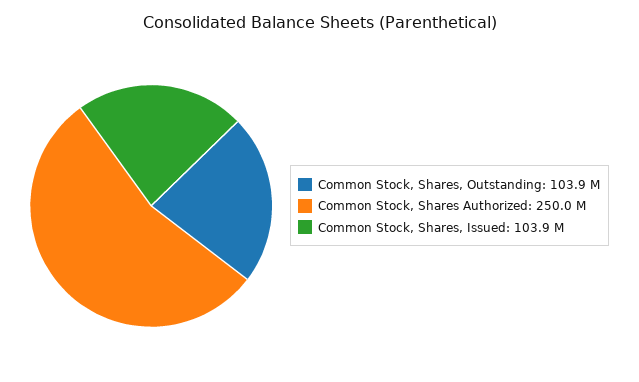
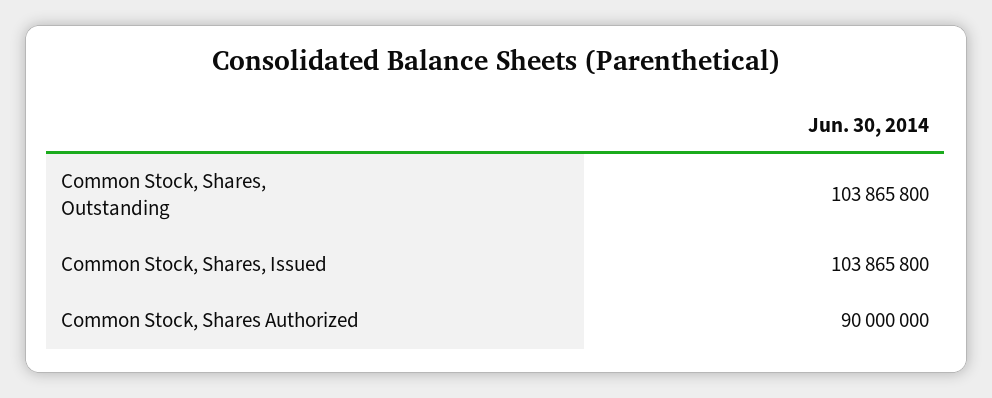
Common Stock, Shares Authorized: 250000000 -> 90000000

